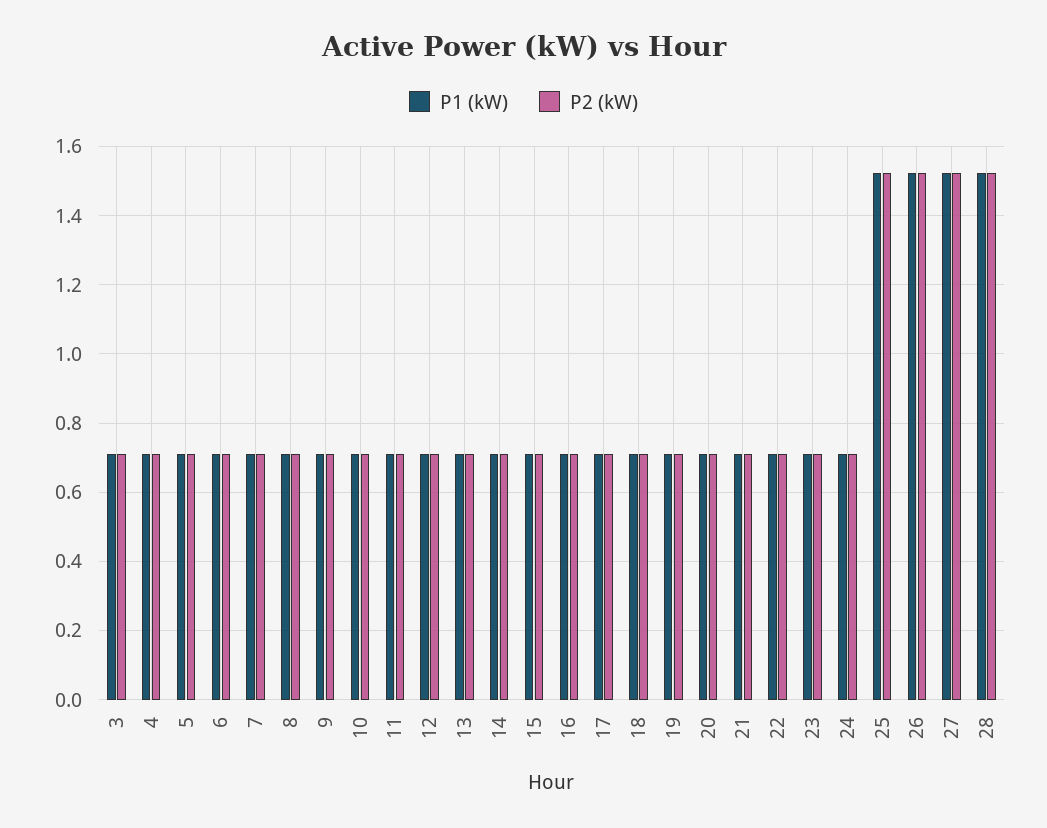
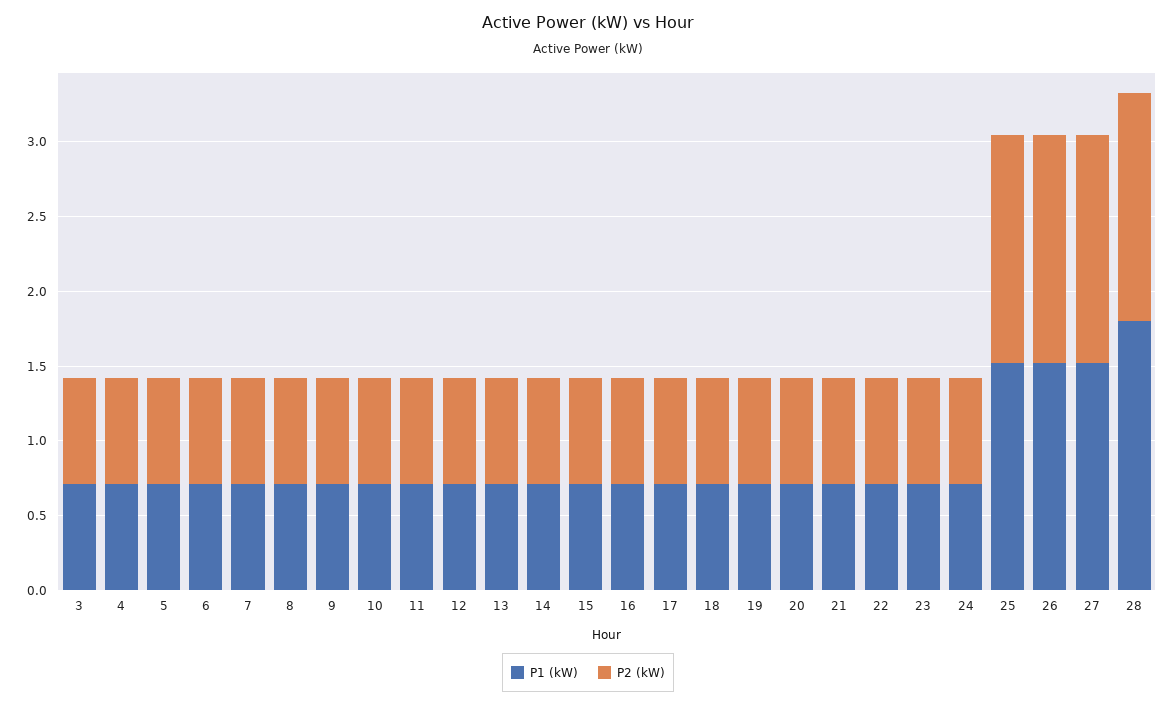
P1 (kW), 28: 1.52 -> 1.8

